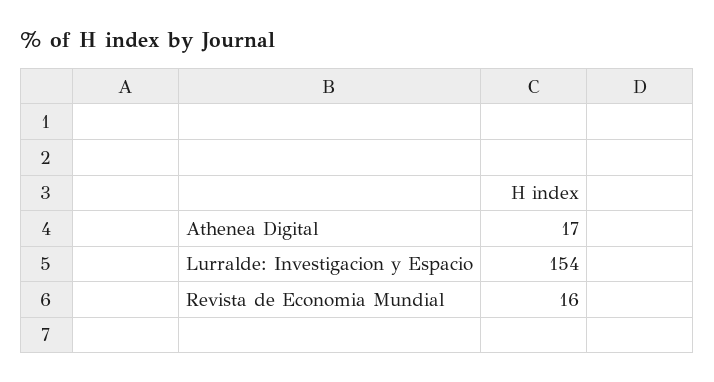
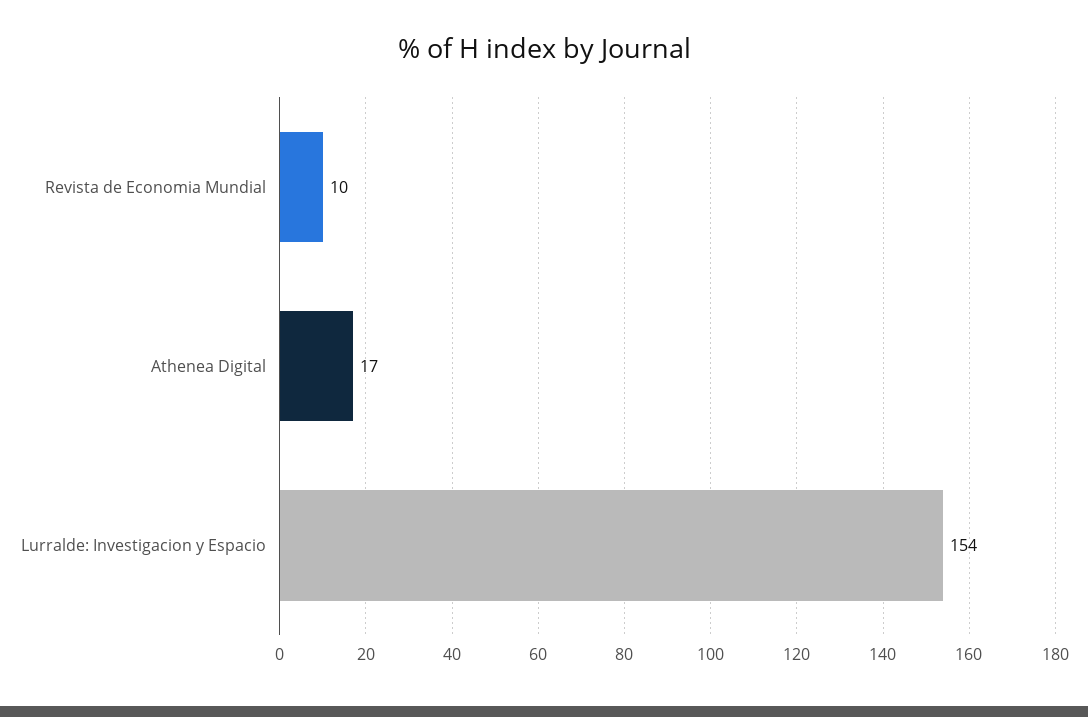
Revista de Economia Mundial: 16 -> 10

